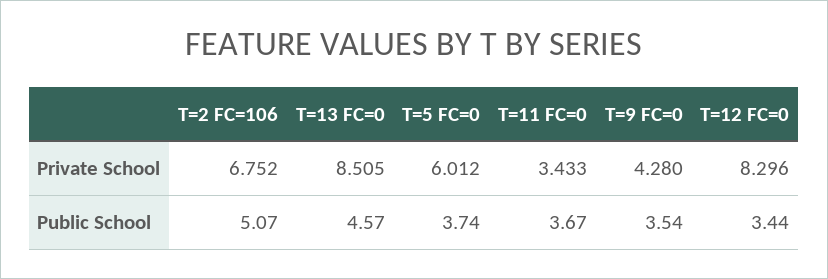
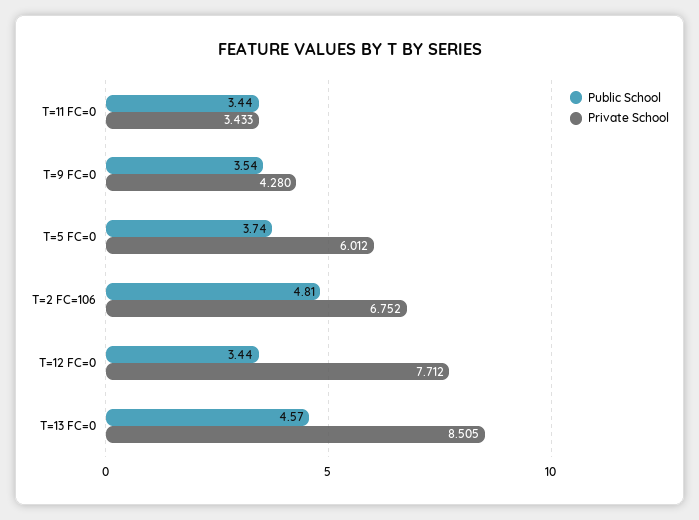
Private School, T=12 FC=0: 8.296 -> 7.712
Public School, T=2 FC=106: 5.07 -> 4.81
Public School, T=11 FC=0: 3.67 -> 3.44

